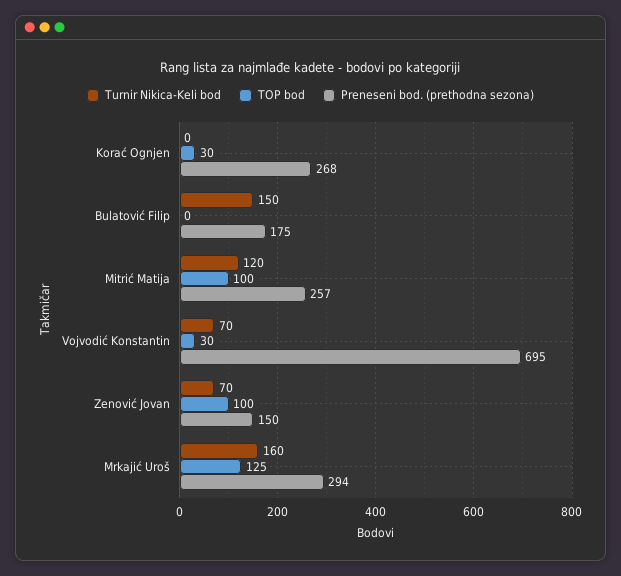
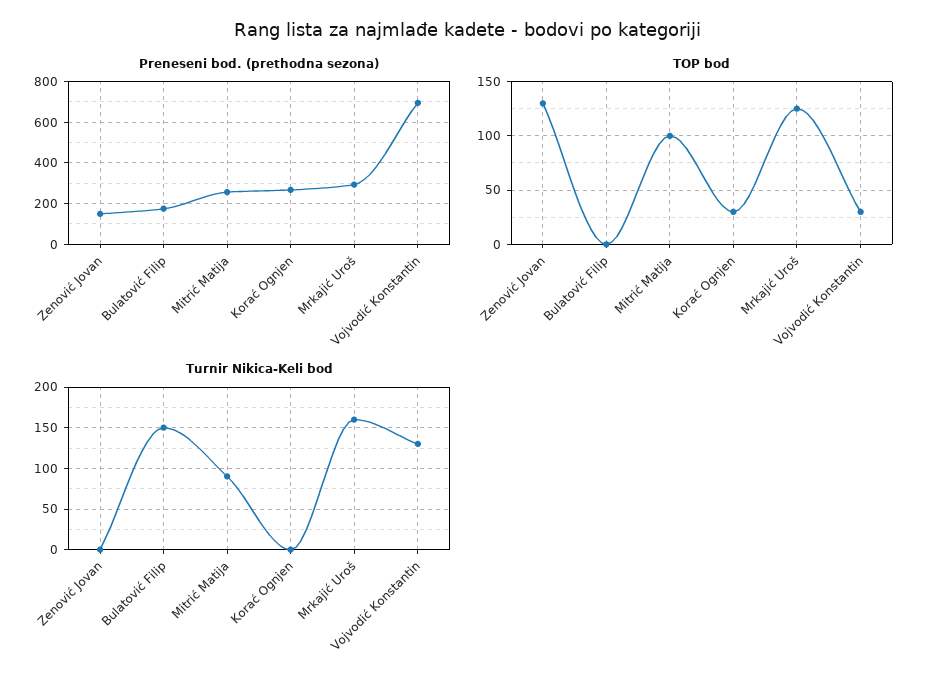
Turnir Nikica-Keli bod, Mitrić Matija: 120 -> 90
Turnir Nikica-Keli bod, Vojvodić Konstantin: 70 -> 130
Turnir Nikica-Keli bod, Zenović Jovan: 70 -> 0
TOP bod, Zenović Jovan: 100 -> 130

